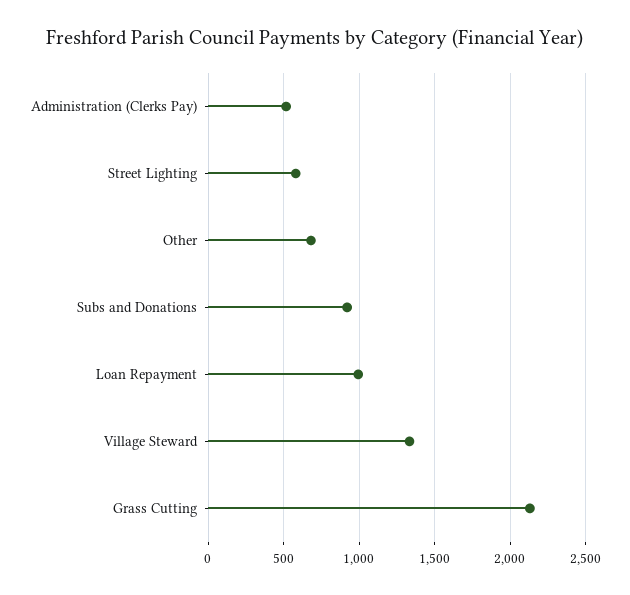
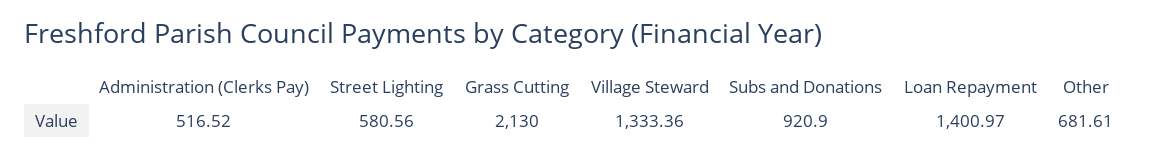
Loan Repayment: 1000 -> 1400.97

